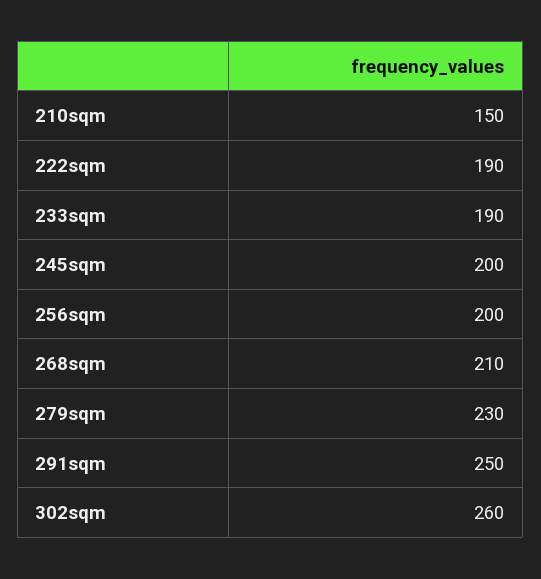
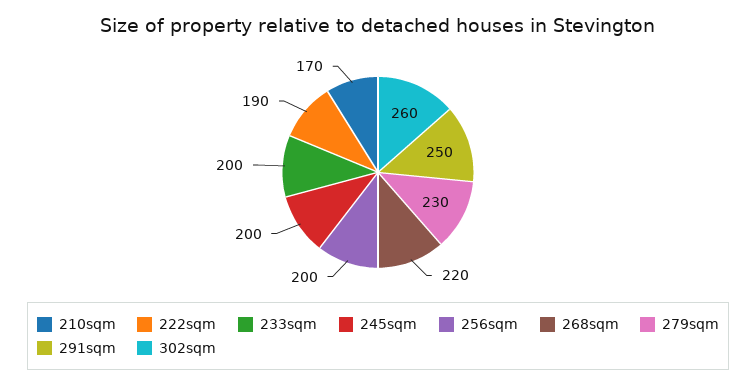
210sqm: 150 -> 170
233sqm: 190 -> 200
268sqm: 210 -> 220

